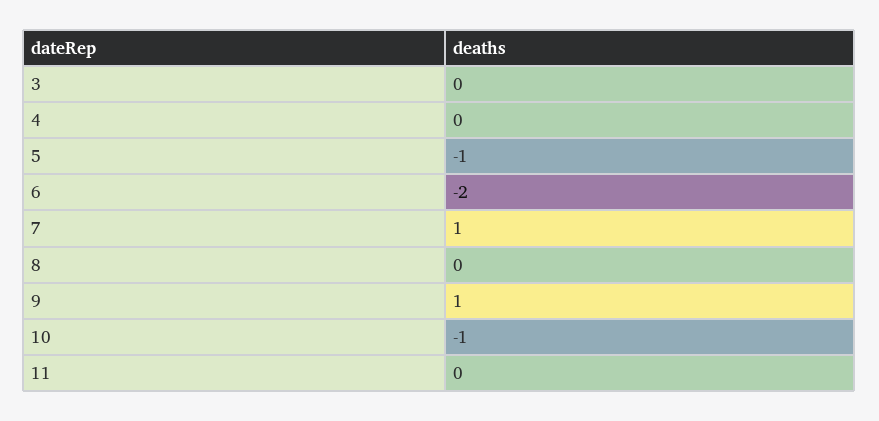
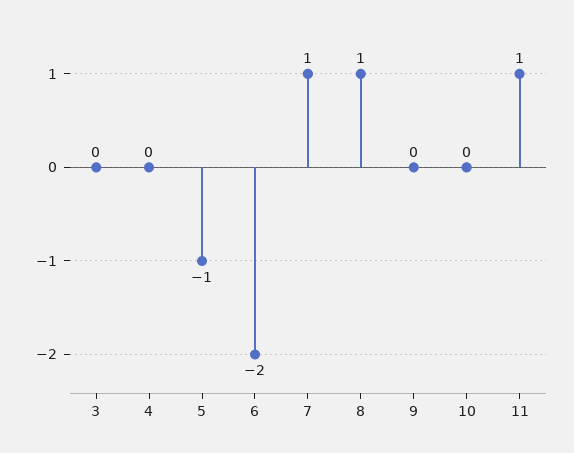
8: 0 -> 1
9: 1 -> 0
10: -1 -> 0
11: 0 -> 1

